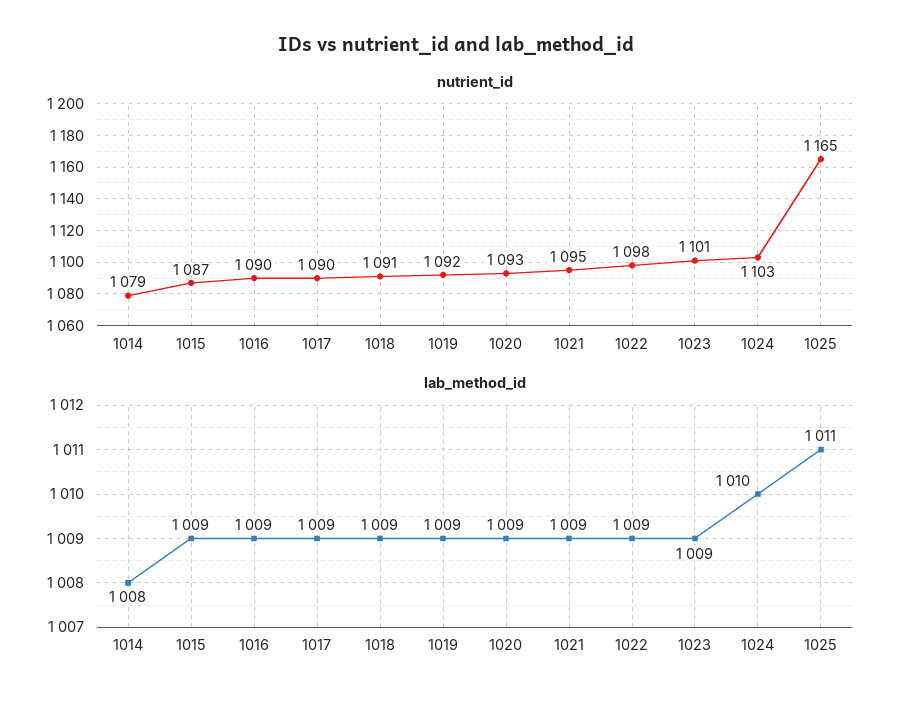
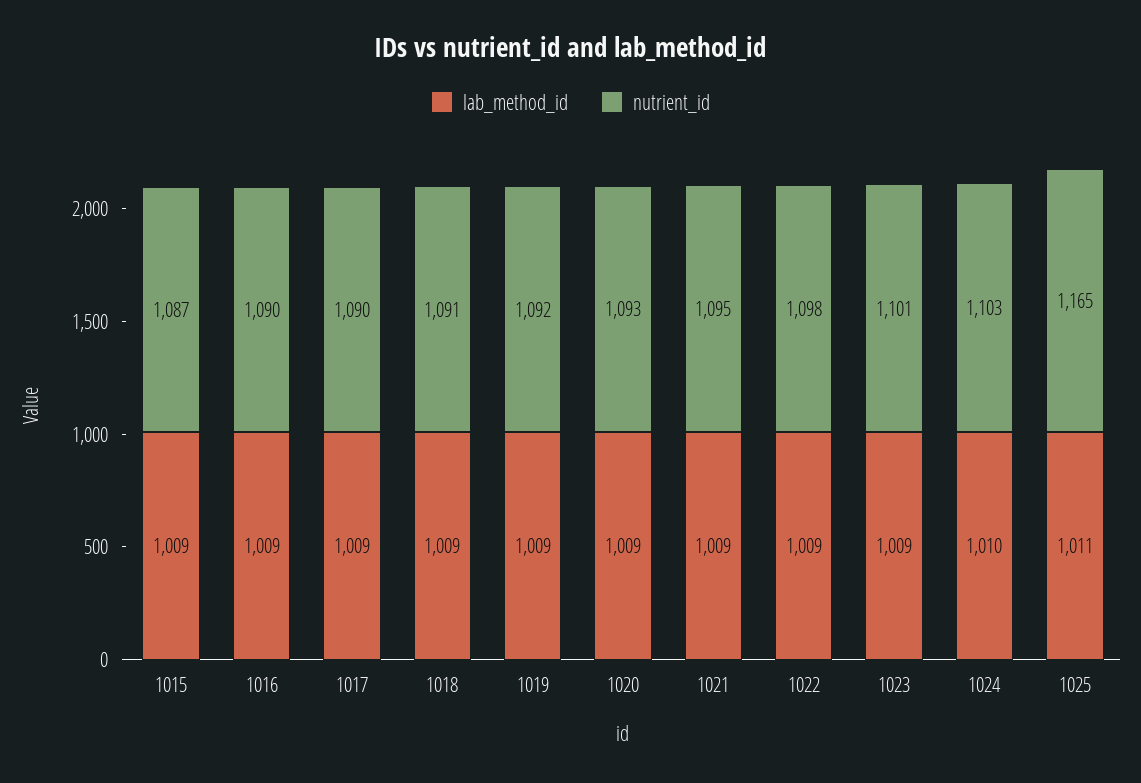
nutrient_id, 1014: 1079 -> none
lab_method_id, 1014: 1008 -> none

